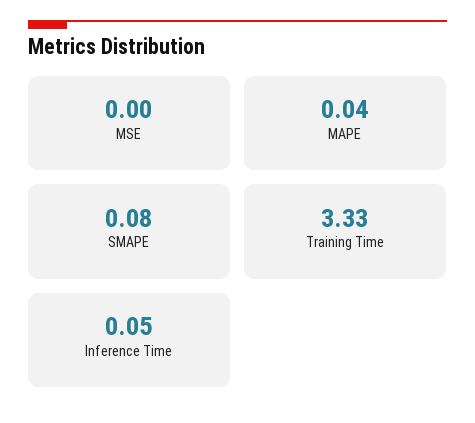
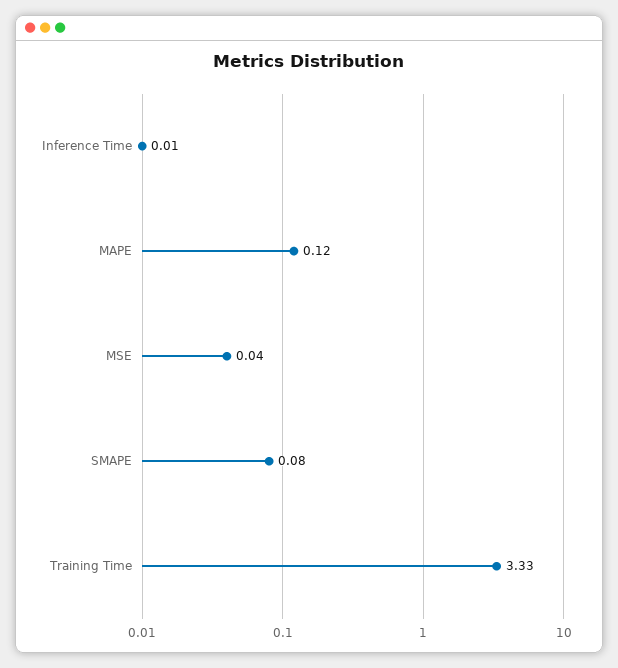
MSE: 0 -> 0.04
MAPE: 0.04 -> 0.12
Inference Time: 0.05 -> 0.01

